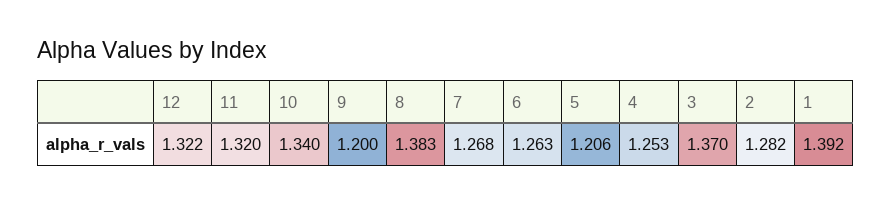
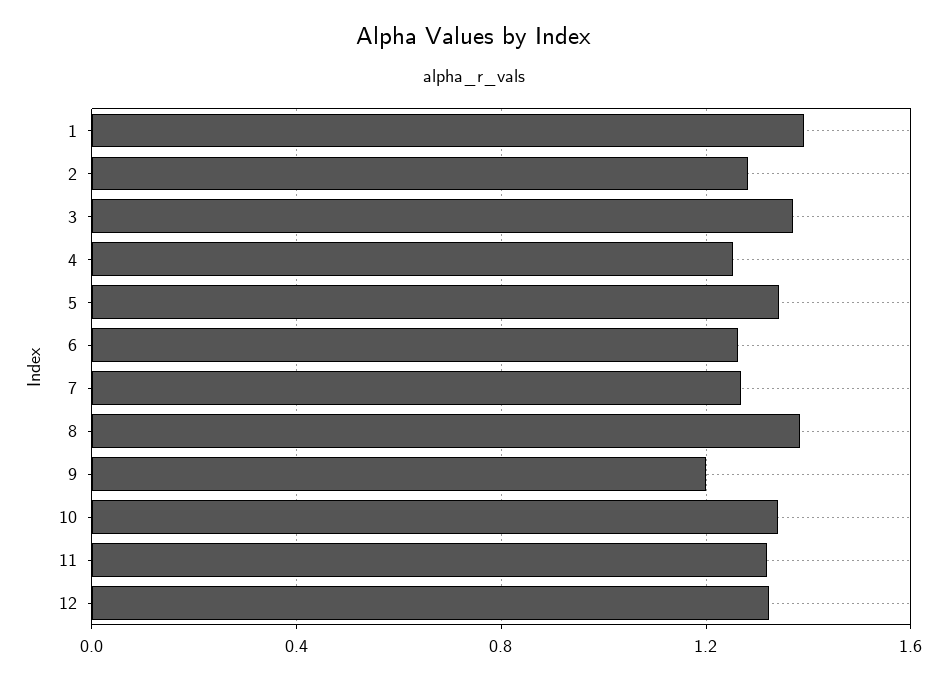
5: 1.206 -> 1.35

